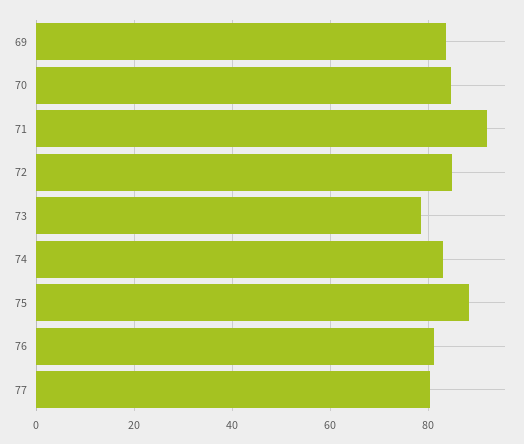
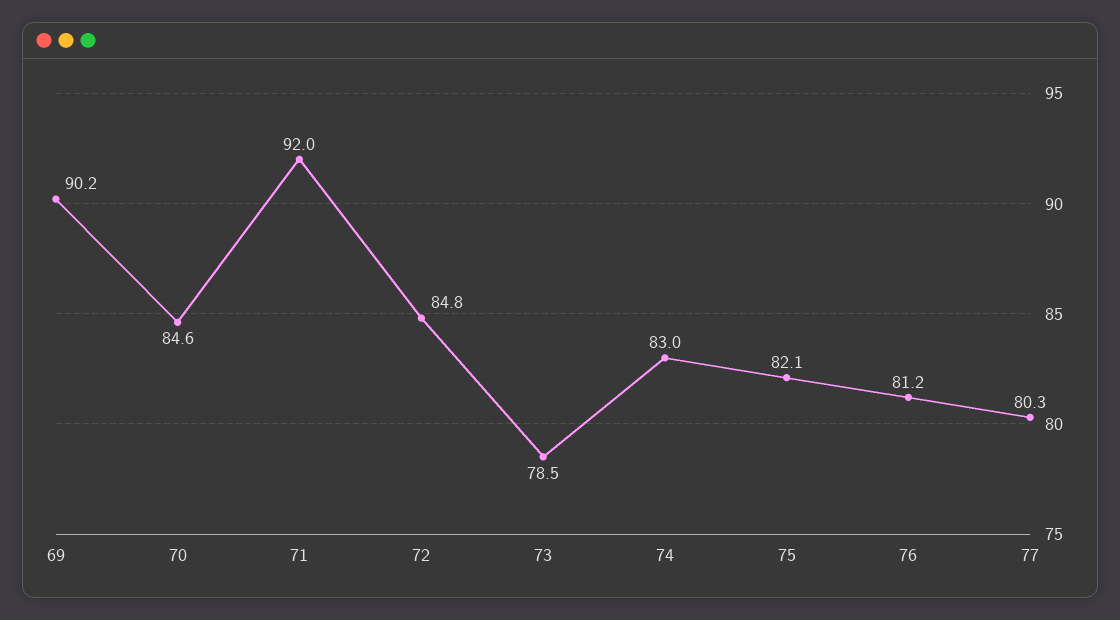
69: 84 -> 90.2
75: 88 -> 82.1

